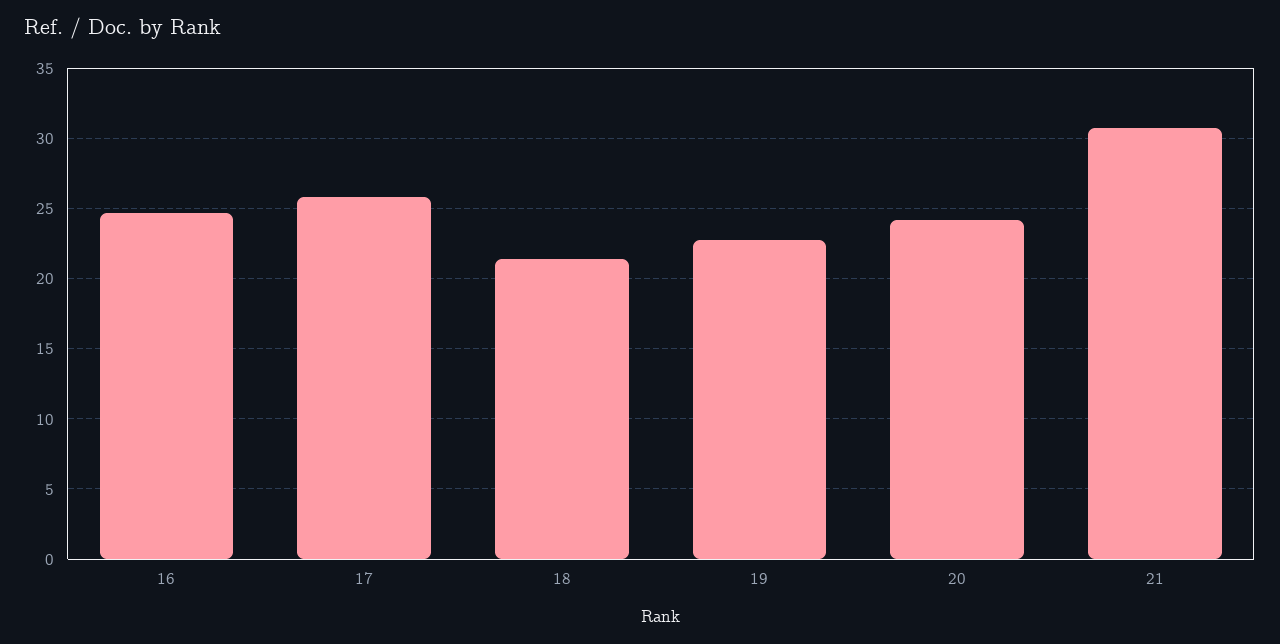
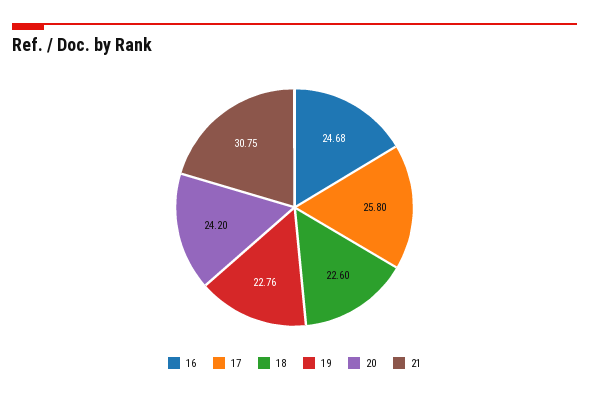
18: 21.5 -> 22.6

